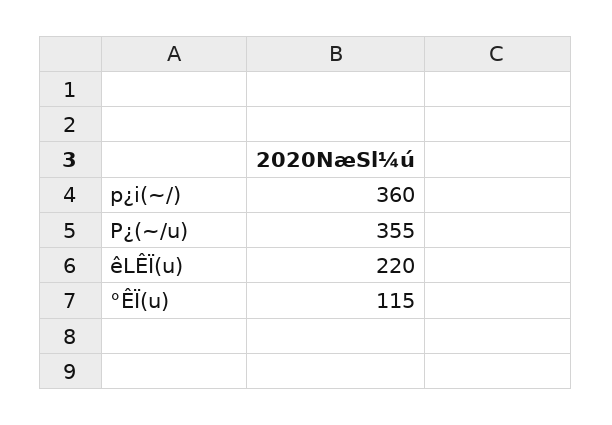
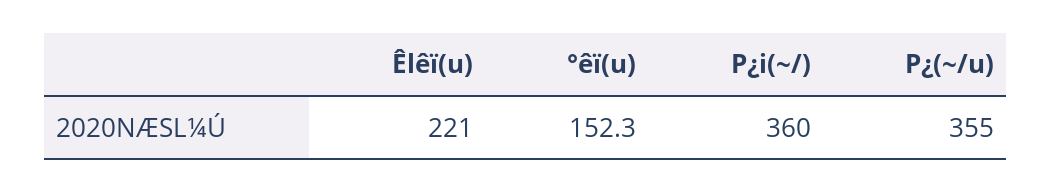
êLÊÏ(u): 220 -> 221
°ÊÏ(u): 115 -> 152.3

